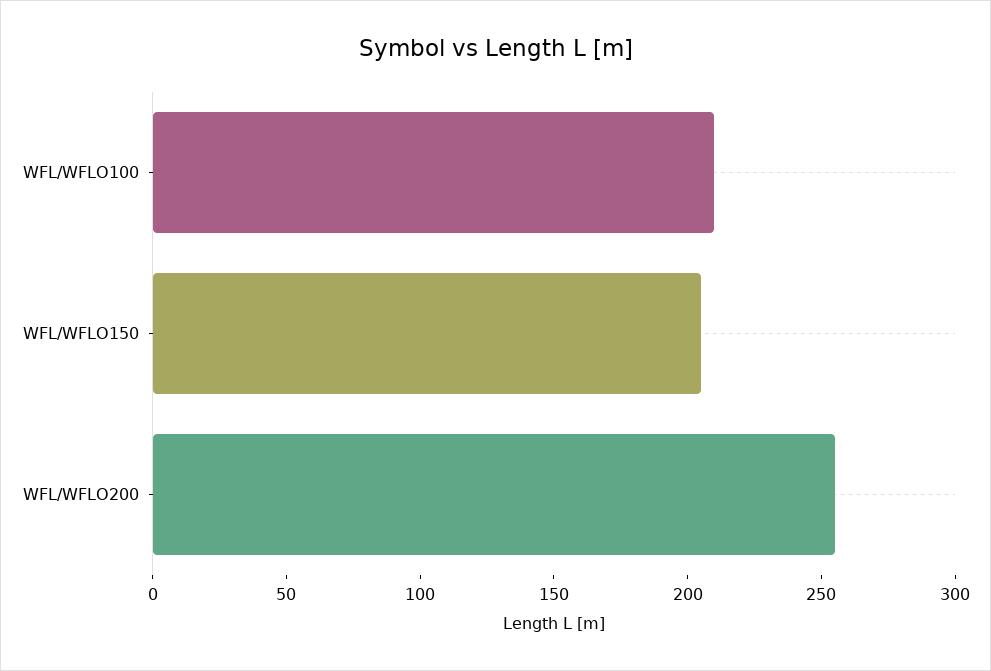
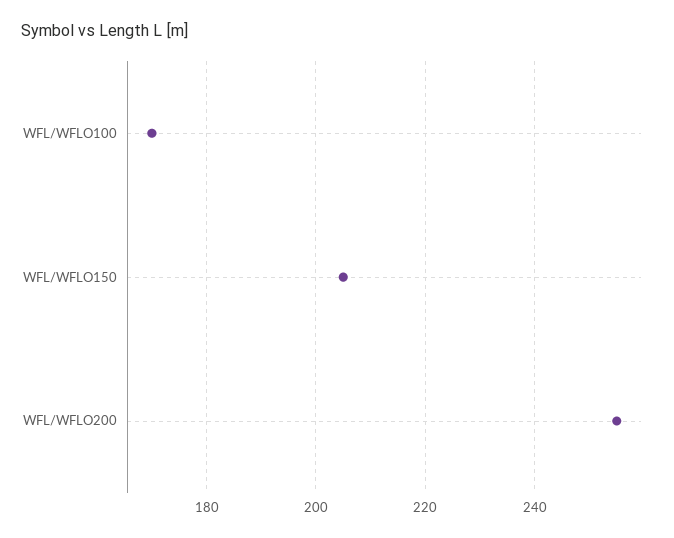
WFL/WFLO100: 210 -> 170

